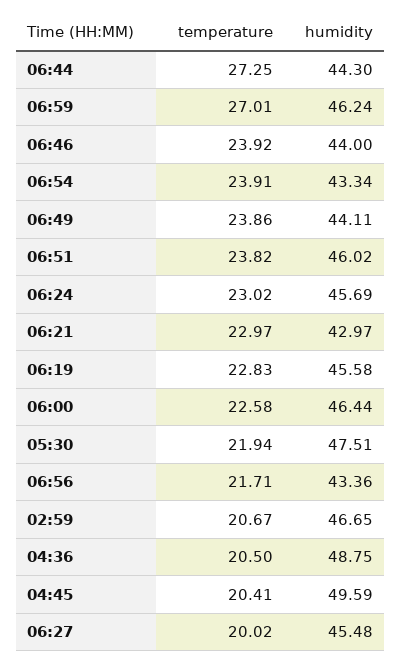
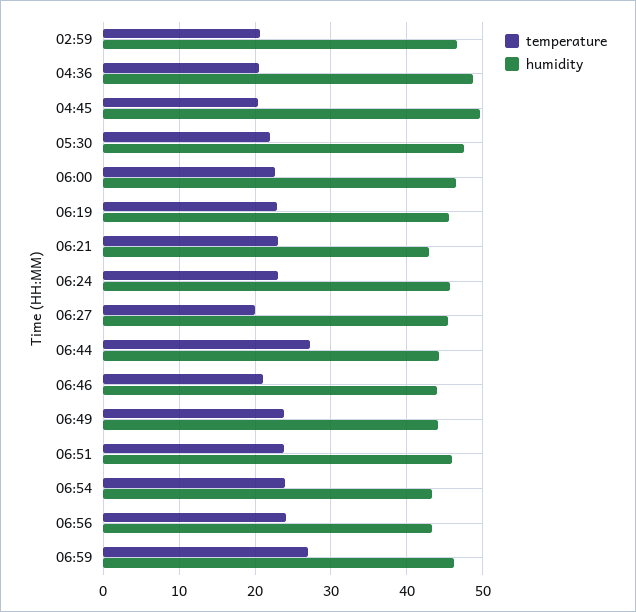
temperature, 06:46: 23.92 -> 21
temperature, 06:56: 21.71 -> 24

